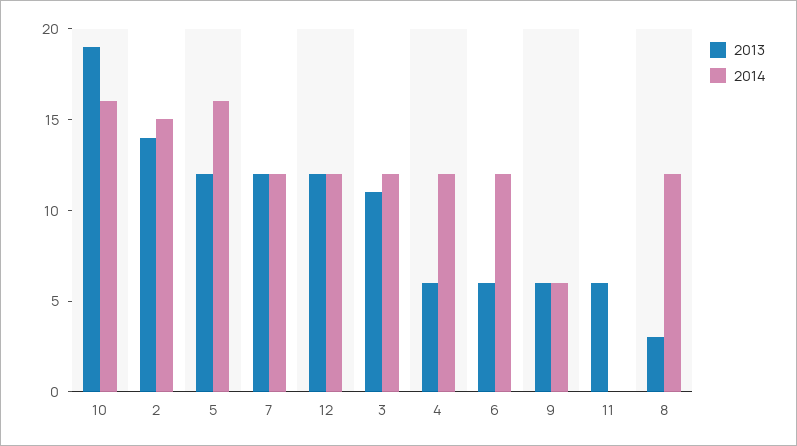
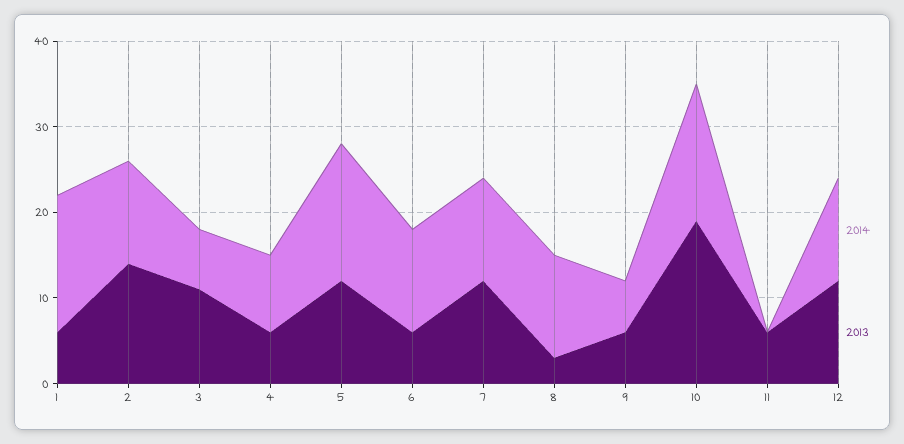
2014, 2: 15 -> 12
2014, 3: 12 -> 7
2014, 4: 12 -> 9
2014, 1: none -> 16
2013, 1: none -> 6

